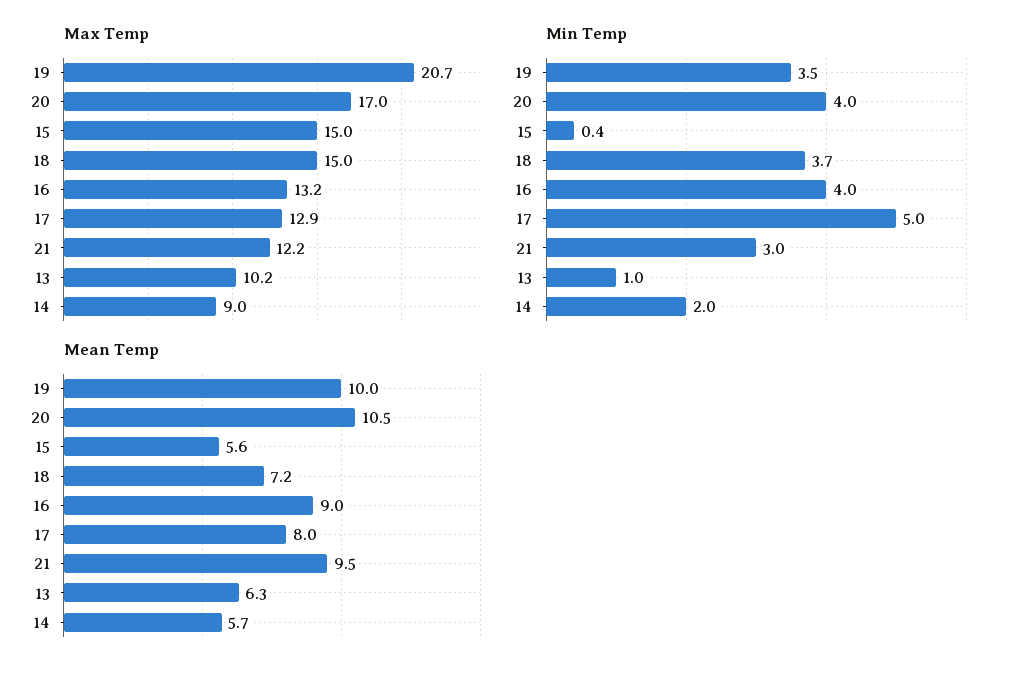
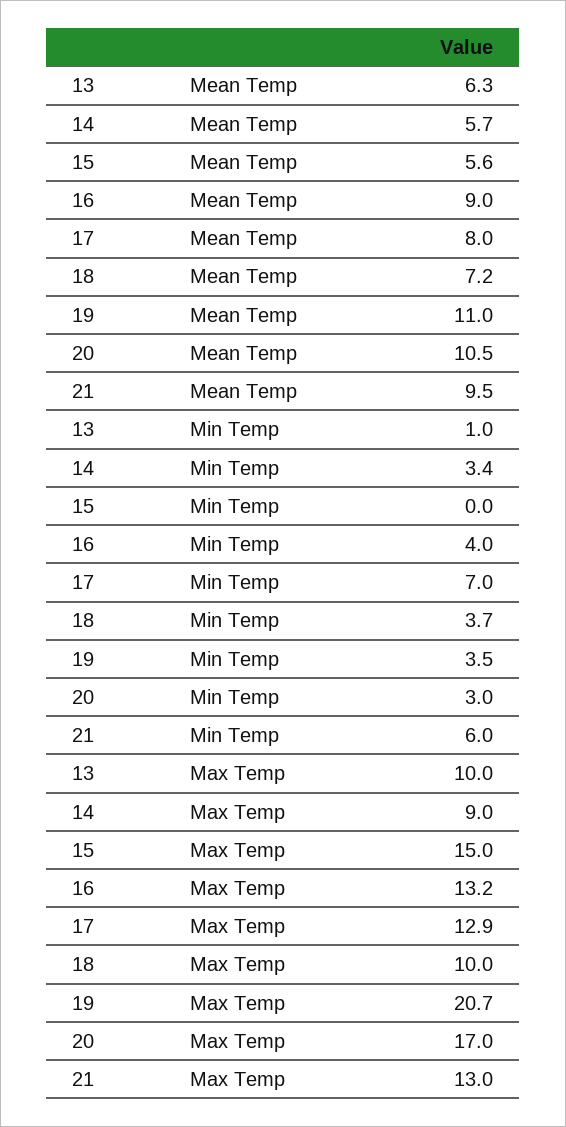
Max Temp, 18: 15 -> 10
Max Temp, 21: 12.2 -> 13
Max Temp, 13: 10.2 -> 10
Min Temp, 20: 4 -> 3
Min Temp, 15: 0.4 -> 0
Min Temp, 17: 5 -> 7
Min Temp, 21: 3 -> 6
Min Temp, 14: 2 -> 3.4
Mean Temp, 19: 10 -> 11

